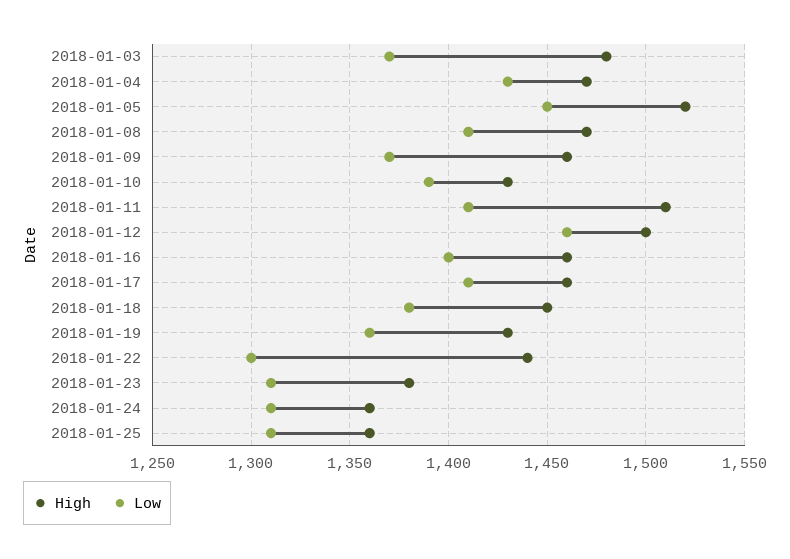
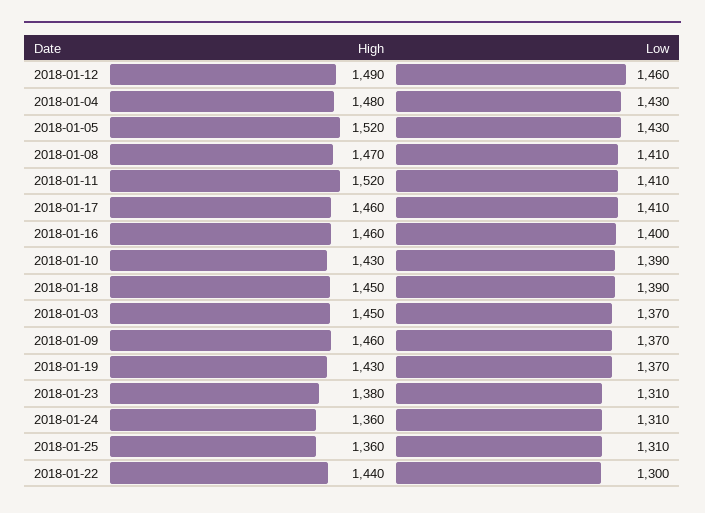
High, 2018-01-03: 1480 -> 1450
High, 2018-01-04: 1470 -> 1480
Low, 2018-01-05: 1450 -> 1430
High, 2018-01-11: 1510 -> 1520
High, 2018-01-12: 1500 -> 1490
Low, 2018-01-18: 1380 -> 1390
Low, 2018-01-19: 1360 -> 1370

